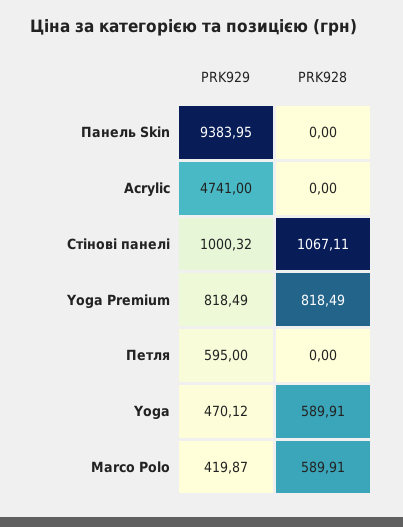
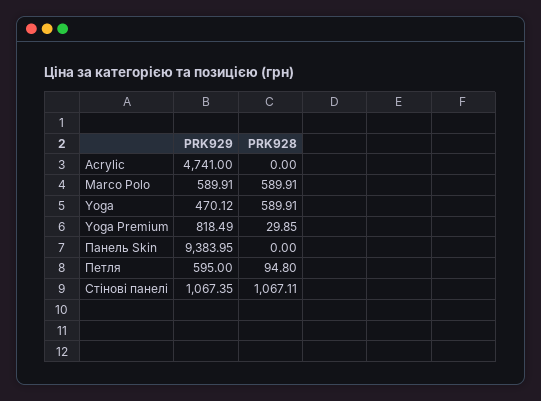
PRK929, Стінові панелі: 1000.32 -> 1067.35
PRK928, Yoga Premium: 818.49 -> 29.85
PRK928, Петля: 0 -> 94.8
PRK929, Marco Polo: 419.87 -> 589.91

